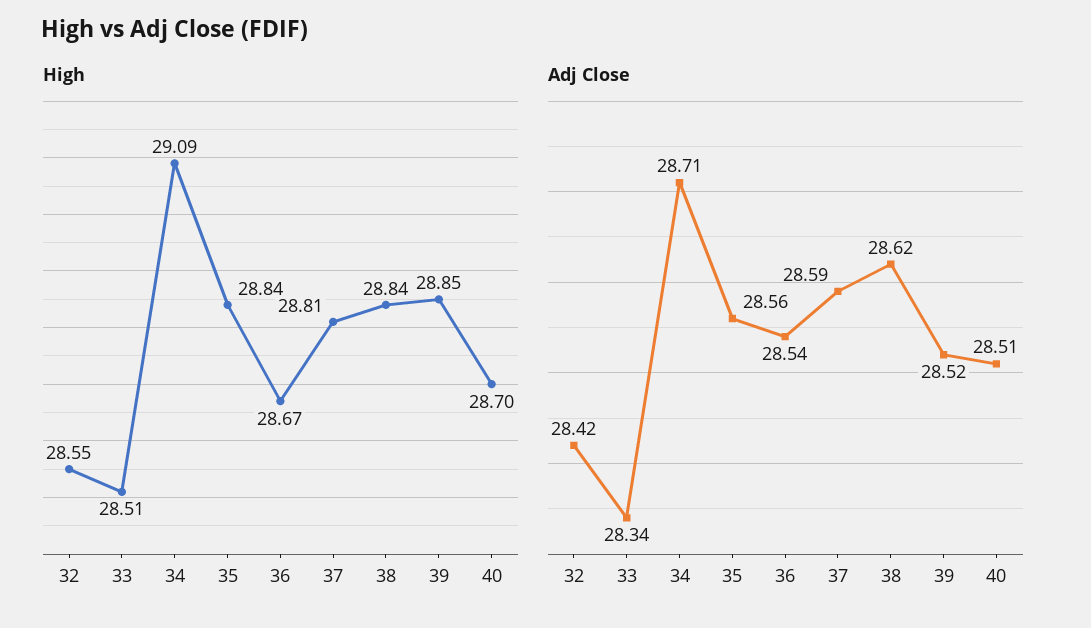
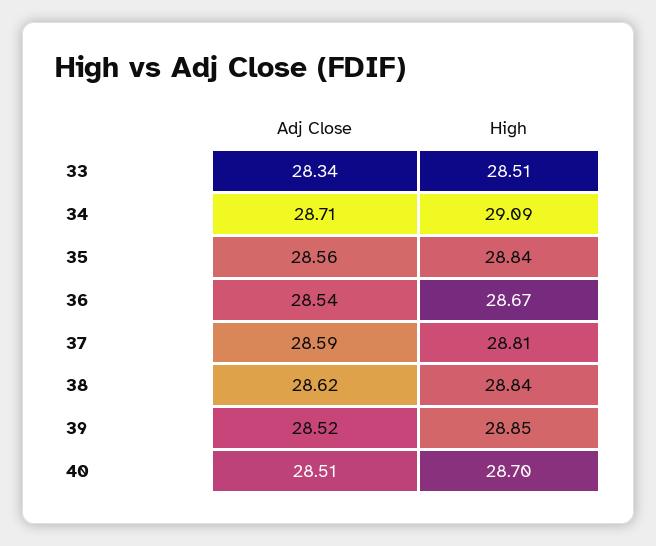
High, 32: 28.55 -> none
Adj Close, 32: 28.42 -> none

